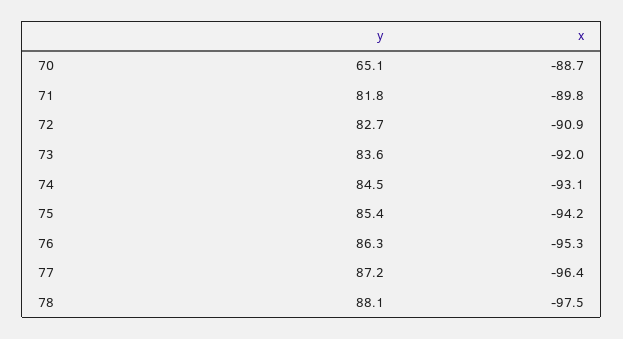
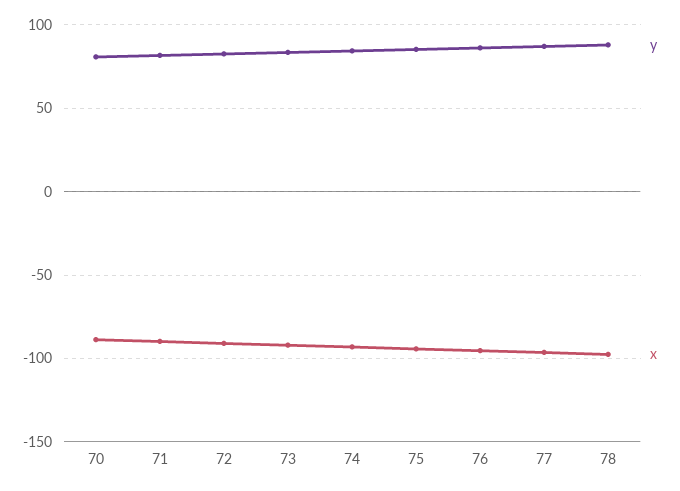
y, 70: 65.1 -> 80

